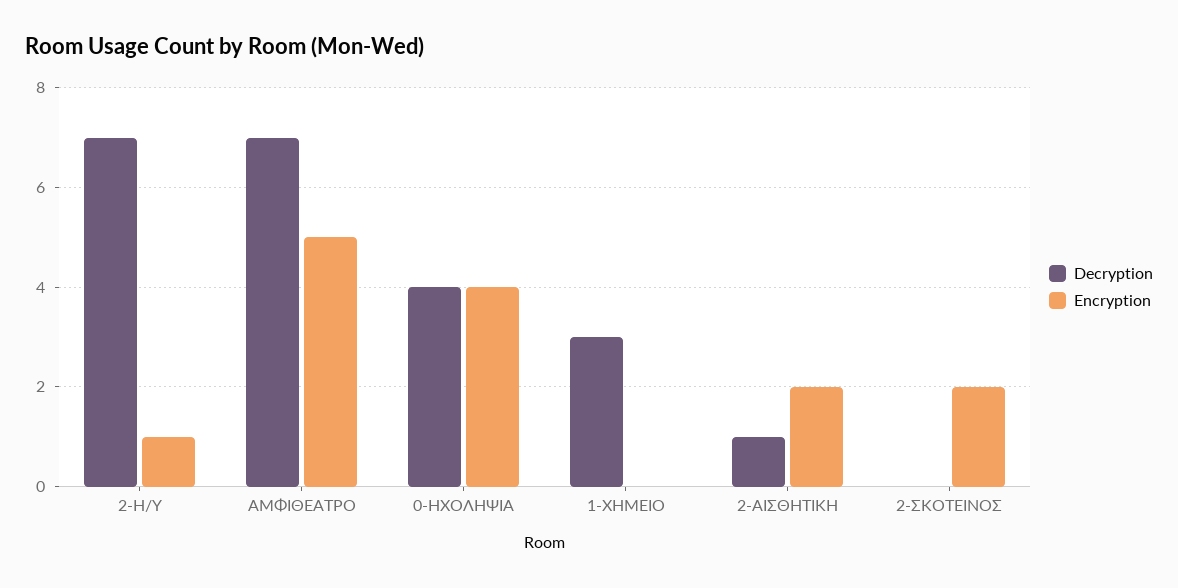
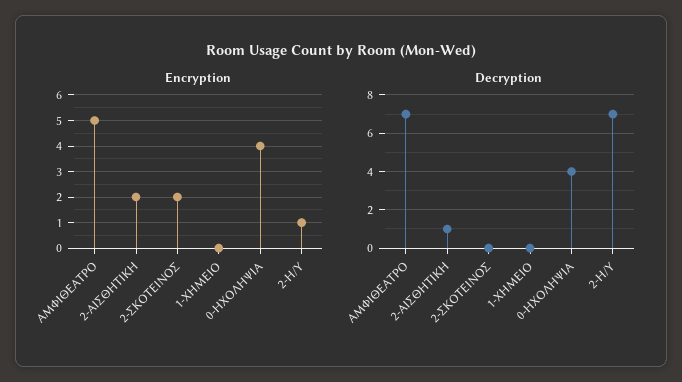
Decryption, 1-ΧΗΜΕΙΟ: 3 -> 0

